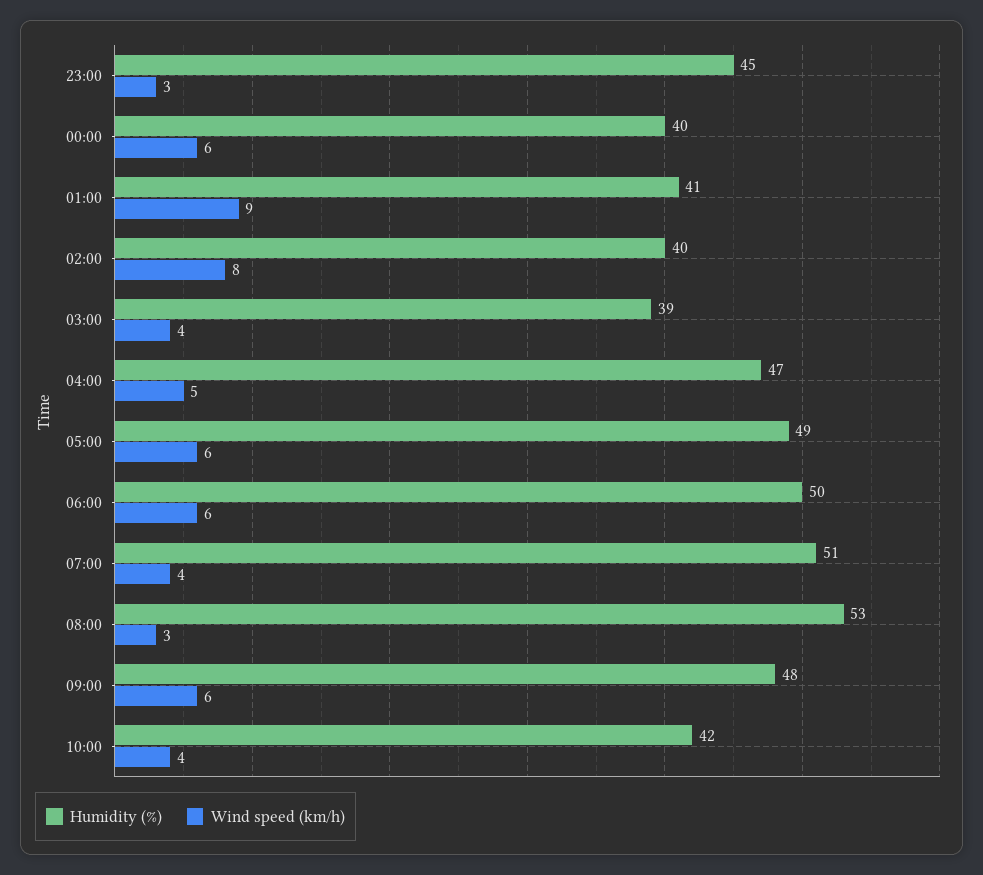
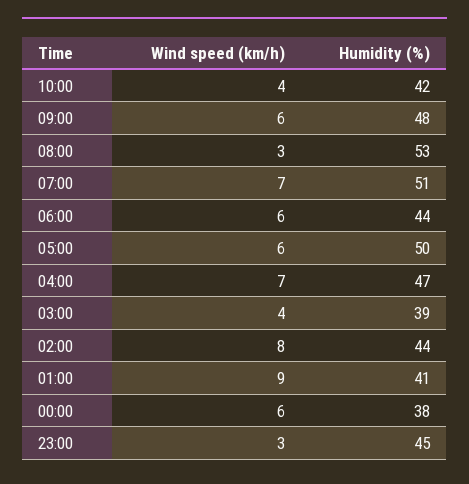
Humidity (%), 00:00: 40 -> 38
Humidity (%), 02:00: 40 -> 44
Wind speed (km/h), 04:00: 5 -> 7
Humidity (%), 05:00: 49 -> 50
Humidity (%), 06:00: 50 -> 44
Wind speed (km/h), 07:00: 4 -> 7

